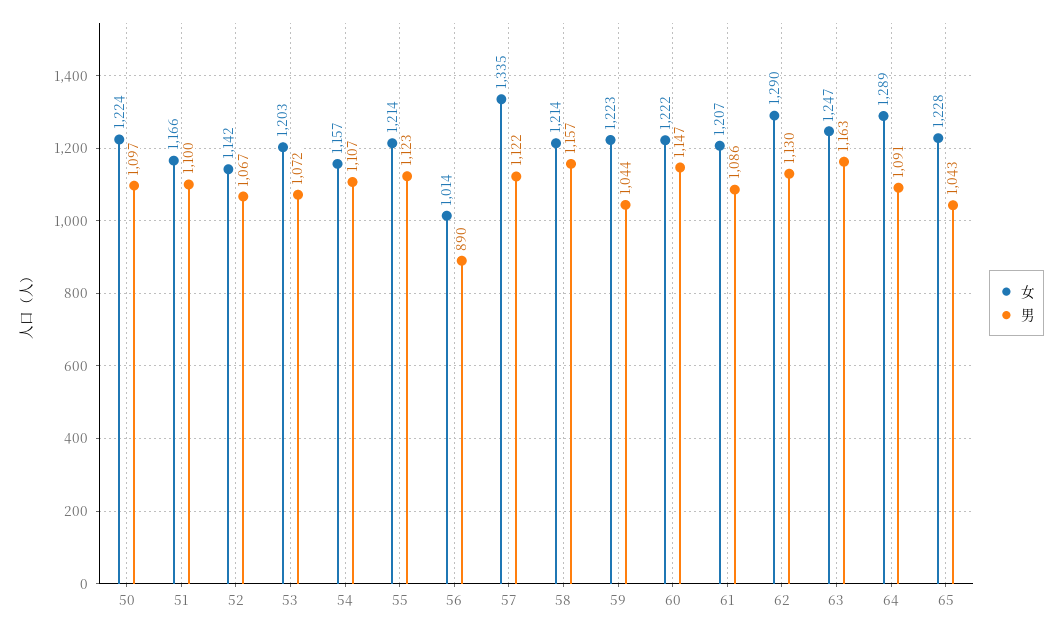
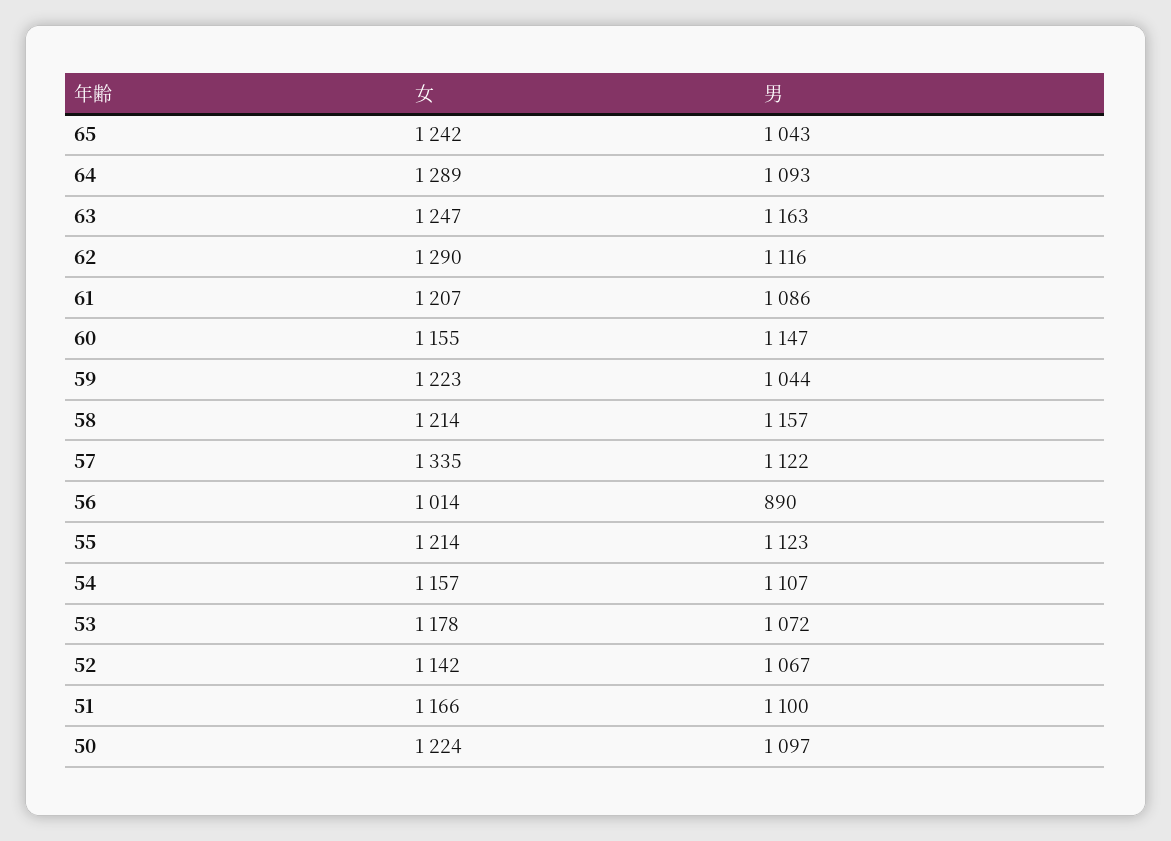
女, 53: 1203 -> 1178
女, 60: 1222 -> 1155
男, 62: 1130 -> 1116
男, 64: 1091 -> 1093
女, 65: 1228 -> 1242

